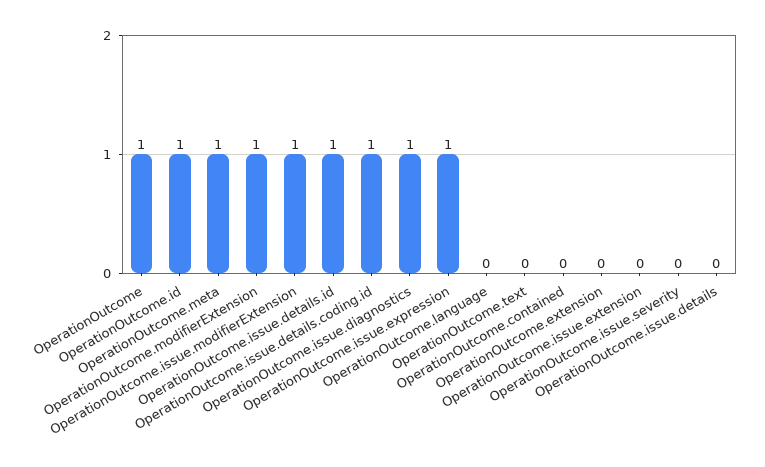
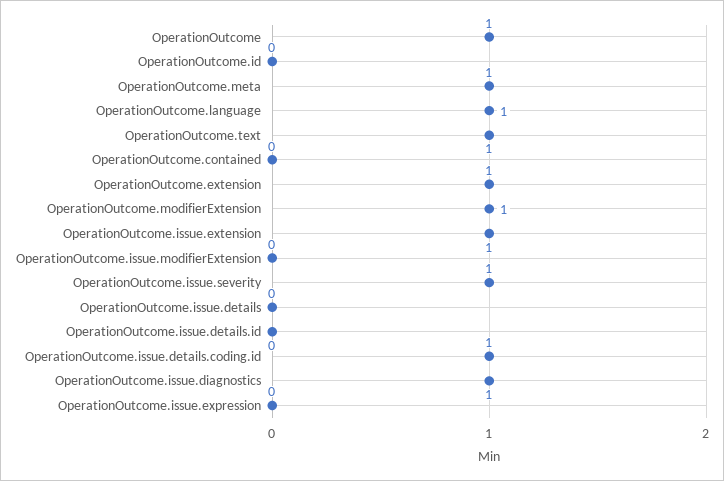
OperationOutcome.id: 1 -> 0
OperationOutcome.issue.modifierExtension: 1 -> 0
OperationOutcome.issue.details.id: 1 -> 0
OperationOutcome.issue.expression: 1 -> 0
OperationOutcome.language: 0 -> 1
OperationOutcome.text: 0 -> 1
OperationOutcome.extension: 0 -> 1
OperationOutcome.issue.extension: 0 -> 1
OperationOutcome.issue.severity: 0 -> 1

